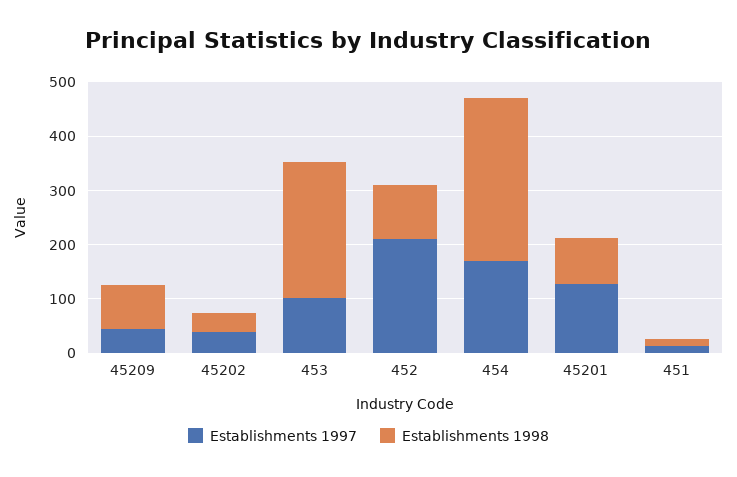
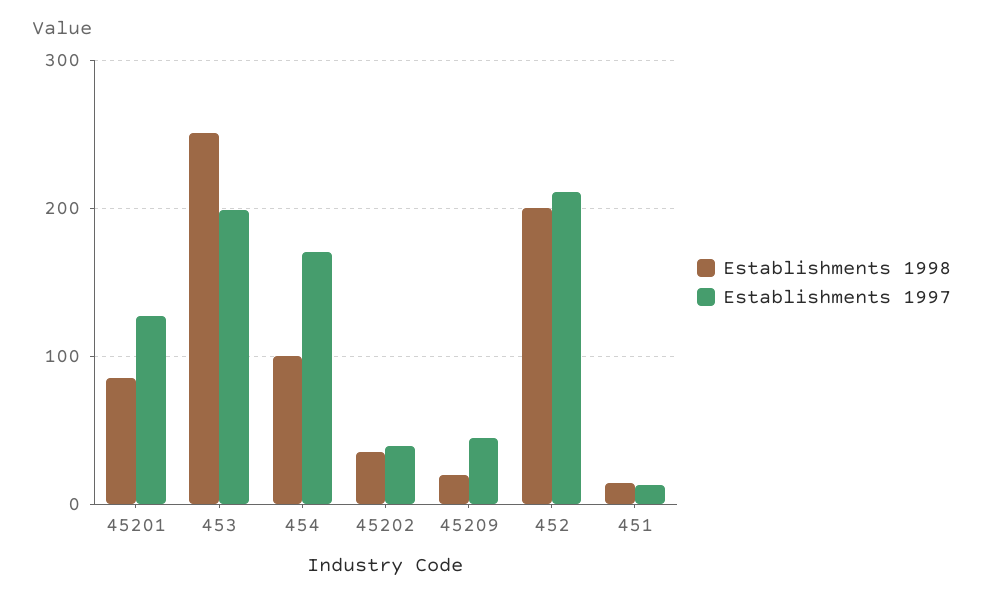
Establishments 1998, 45209: 80 -> 20
Establishments 1997, 453: 100 -> 200
Establishments 1998, 452: 100 -> 200
Establishments 1998, 454: 300 -> 100

